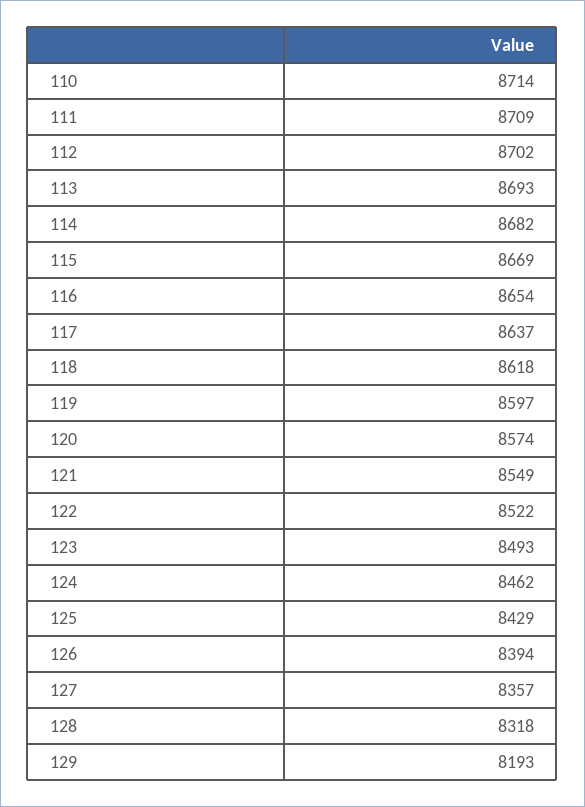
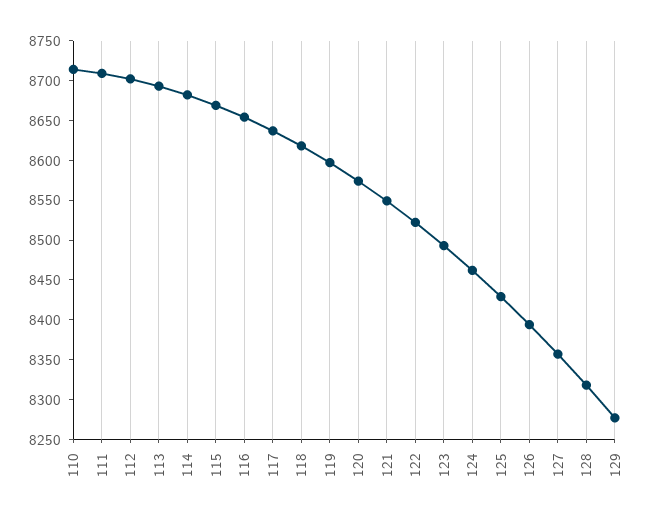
129: 8193 -> 8275

